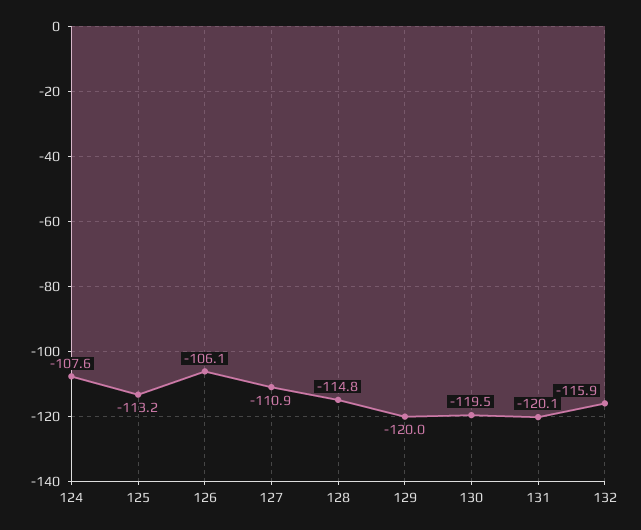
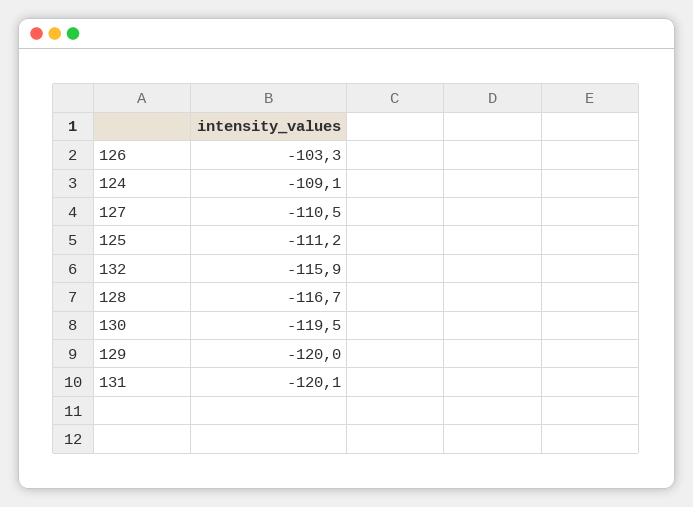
124: -107.6 -> -109.1
125: -113.2 -> -111.2
126: -106.1 -> -103.3
127: -110.9 -> -110.5
128: -114.8 -> -116.7

